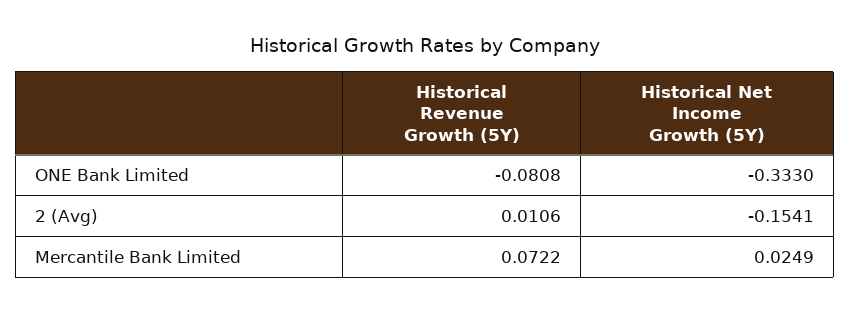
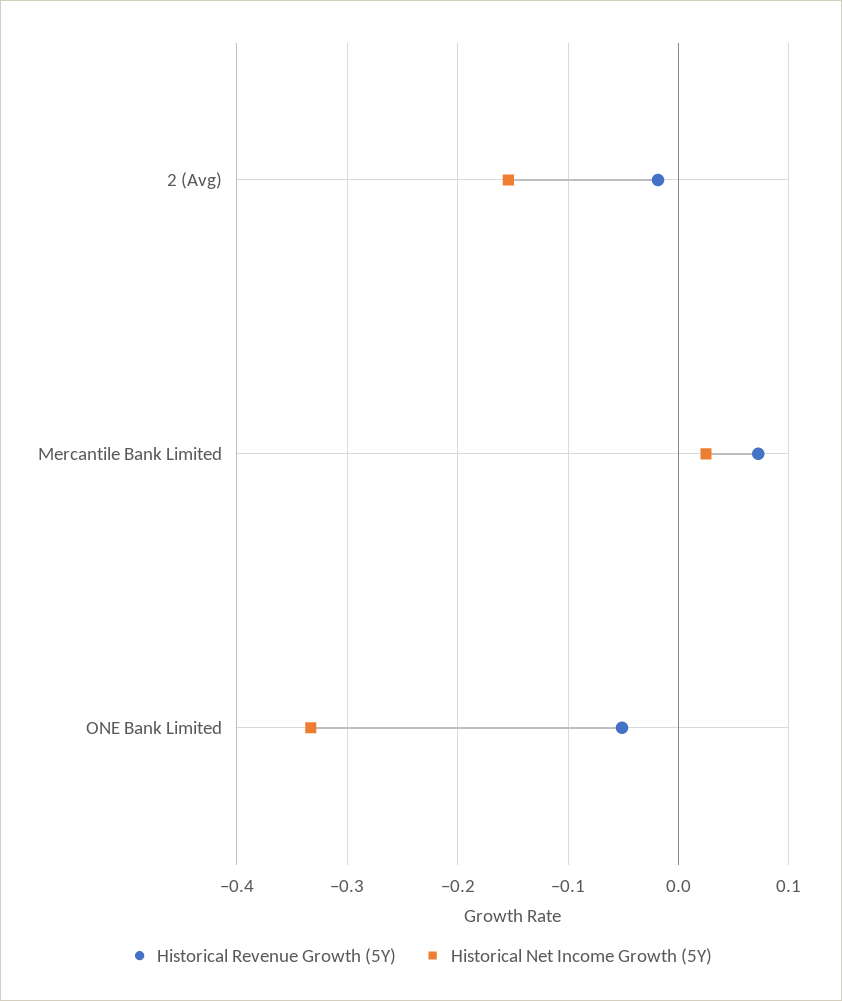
Historical Revenue Growth (5Y), ONE Bank Limited: -0.0808 -> -0.05
Historical Revenue Growth (5Y), 2 (Avg): 0.0106 -> -0.02

